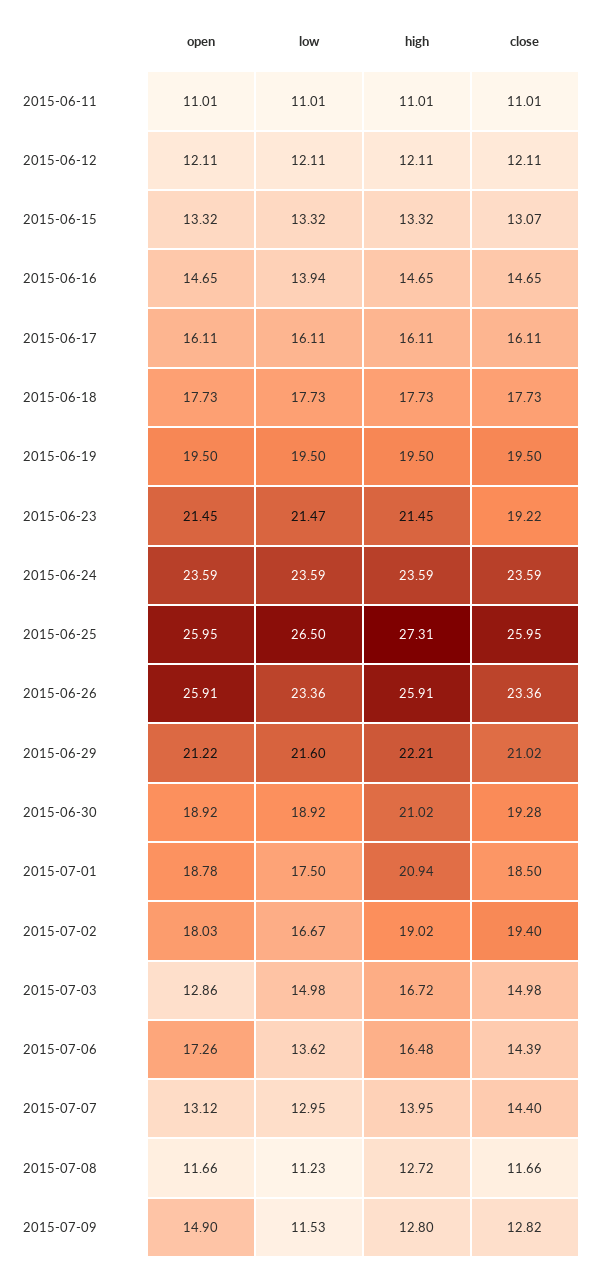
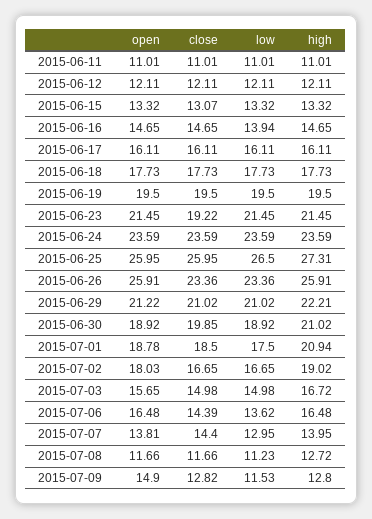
low, 2015-06-23: 21.47 -> 21.45
low, 2015-06-29: 21.6 -> 21.02
close, 2015-06-30: 19.28 -> 19.85
low, 2015-07-02: 16.67 -> 16.65
close, 2015-07-02: 19.4 -> 16.65
open, 2015-07-03: 12.86 -> 15.65
open, 2015-07-06: 17.26 -> 16.48
open, 2015-07-07: 13.12 -> 13.81

